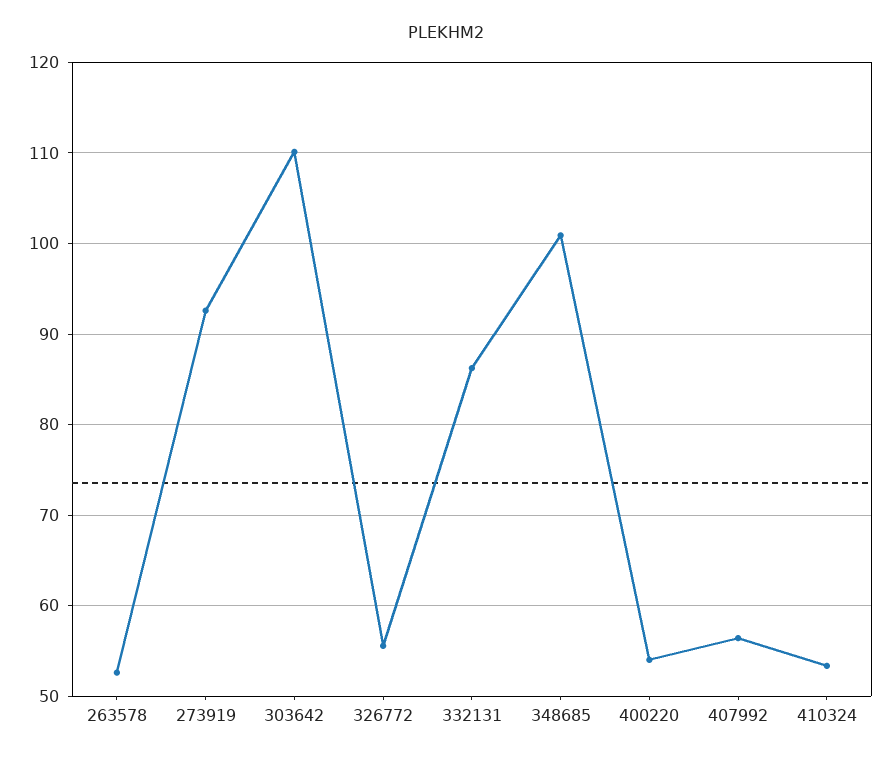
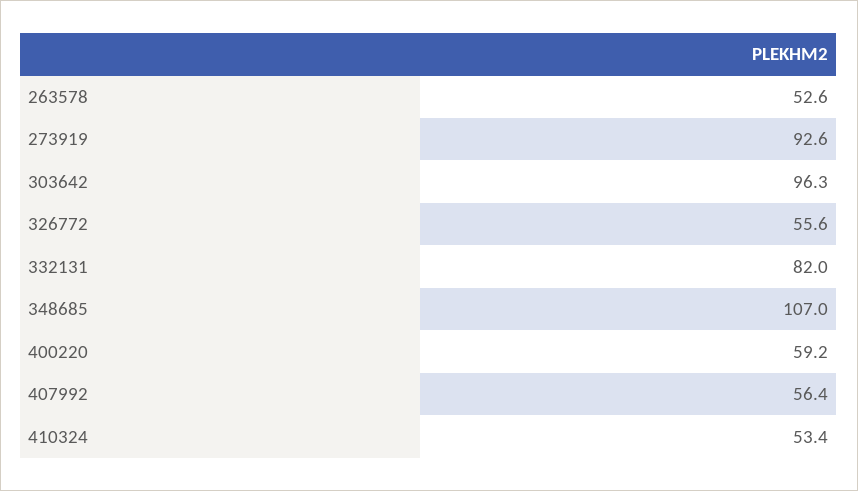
303642: 110 -> 96.3
332131: 86 -> 82
348685: 101 -> 107
400220: 54 -> 59.2

